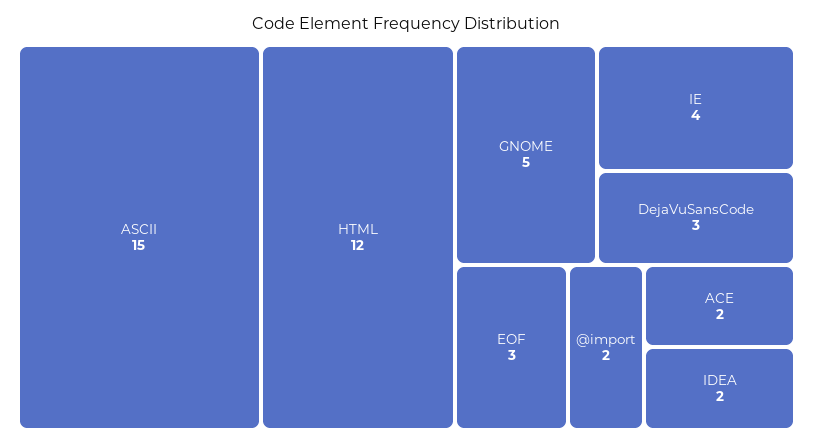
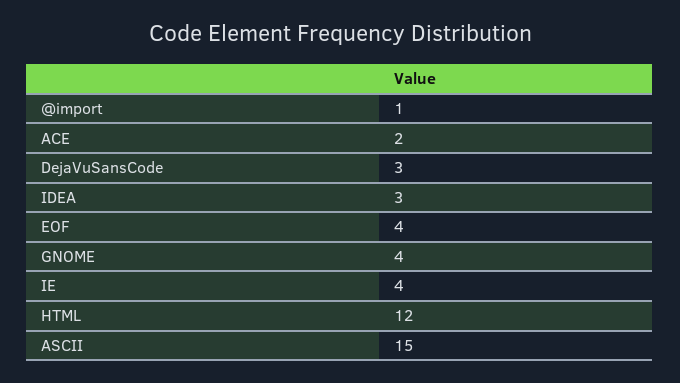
GNOME: 5 -> 4
EOF: 3 -> 4
@import: 2 -> 1
IDEA: 2 -> 3

